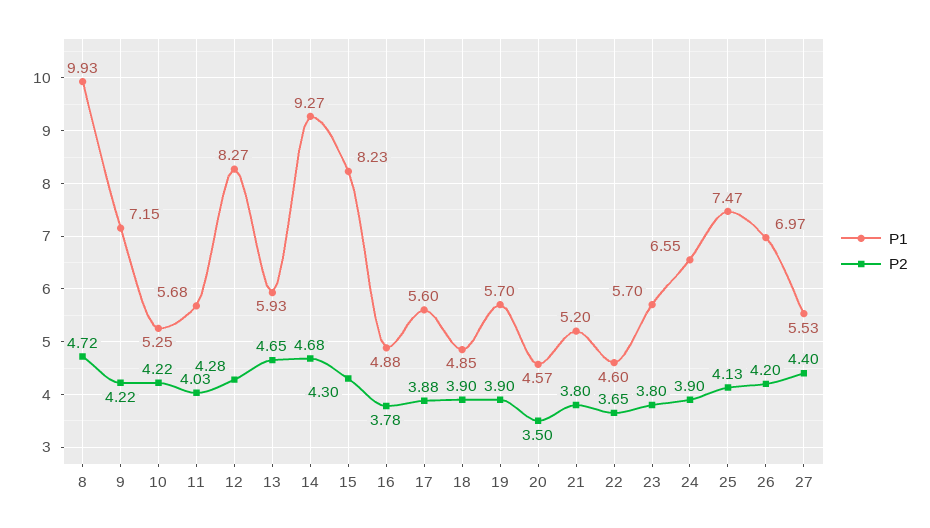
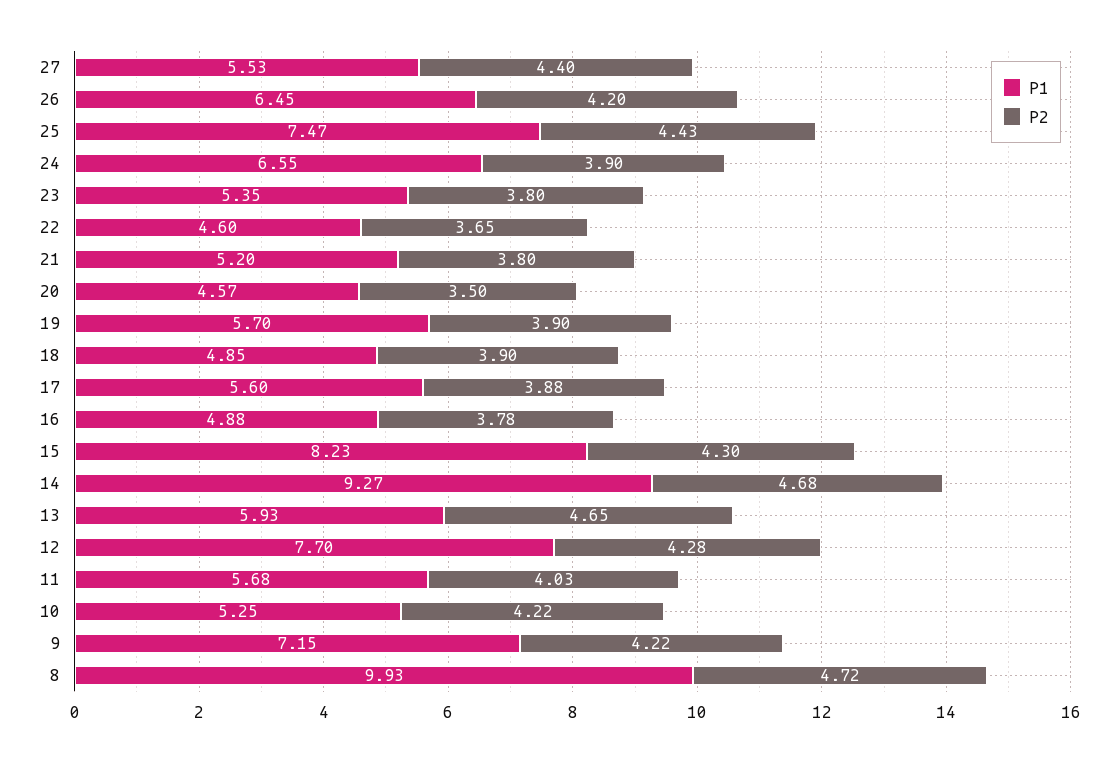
P1, 12: 8.27 -> 7.7
P1, 23: 5.7 -> 5.35
P2, 25: 4.13 -> 4.43
P1, 26: 6.97 -> 6.45

